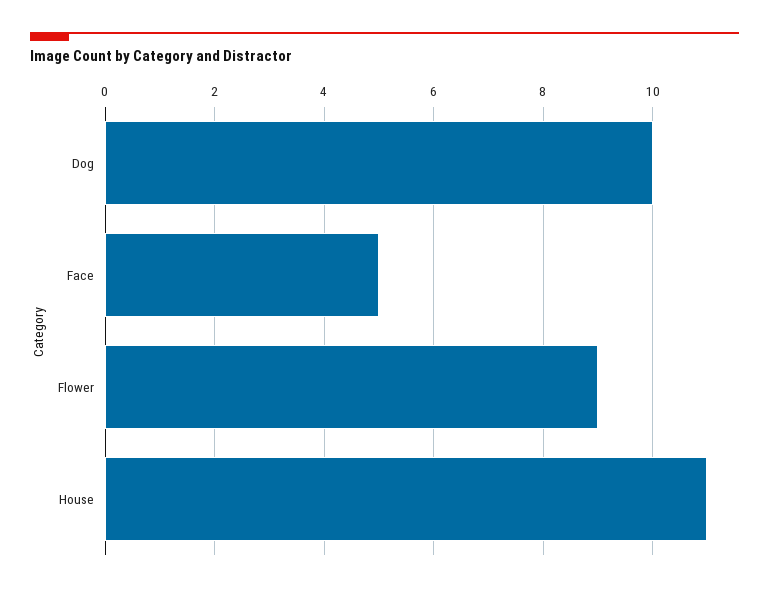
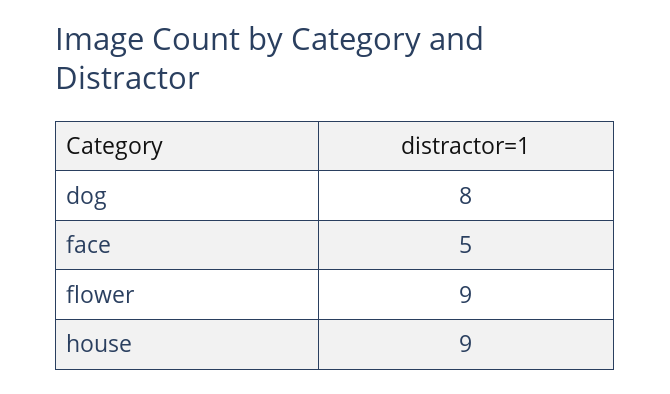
Dog: 10 -> 8
House: 11 -> 9

